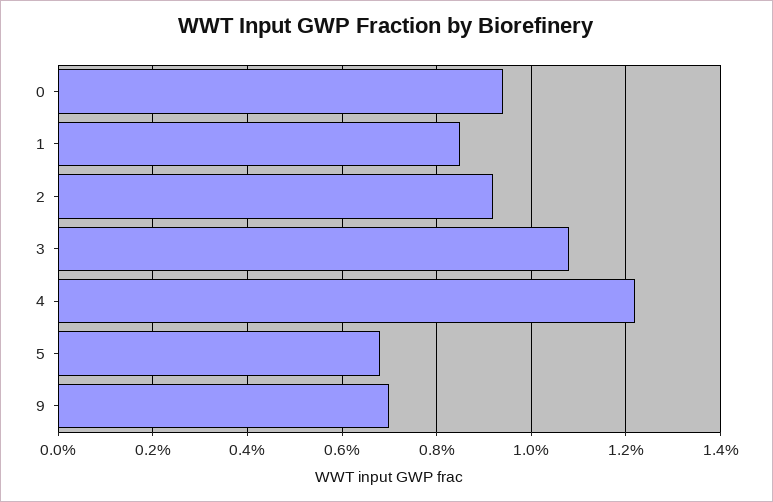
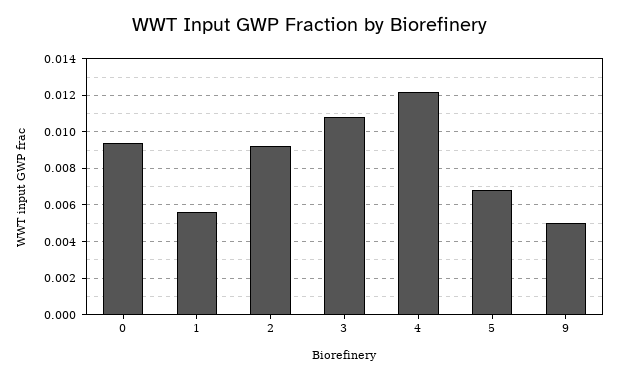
1: 0.0085 -> 0.0055
9: 0.007 -> 0.005

